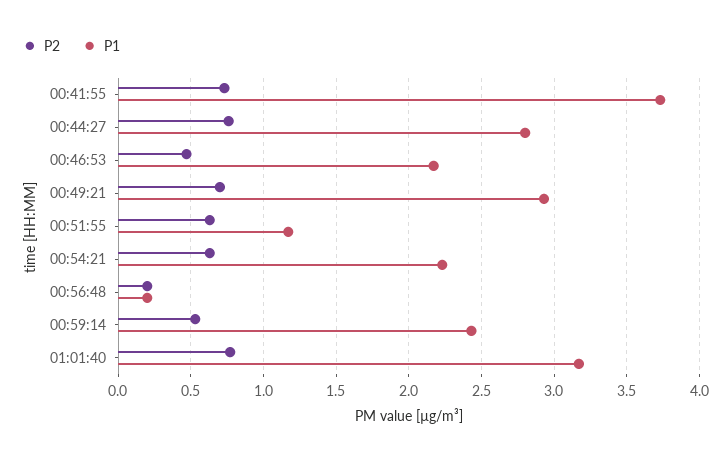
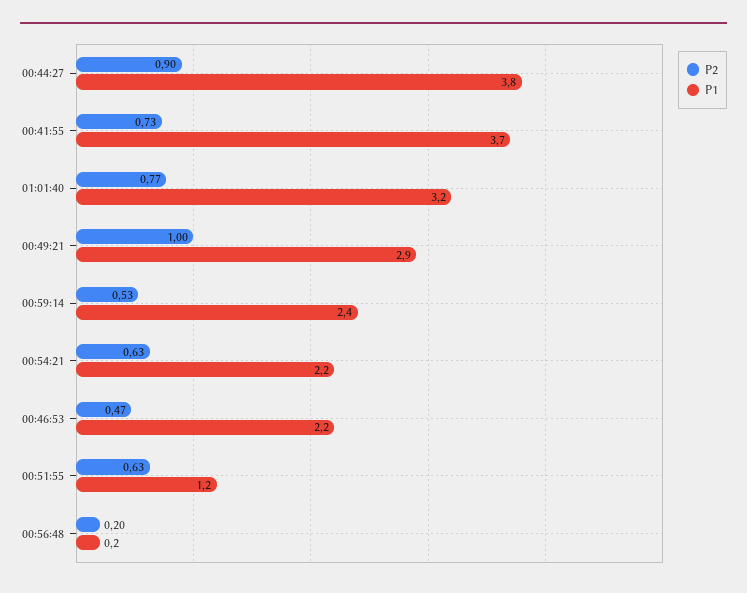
P2, 00:44:27: 0.75 -> 0.9
P1, 00:44:27: 2.8 -> 3.8
P2, 00:49:21: 0.7 -> 1

